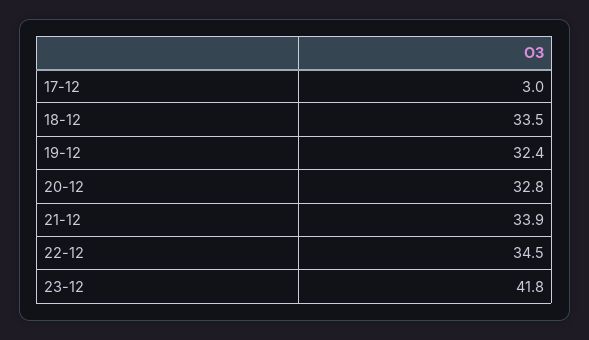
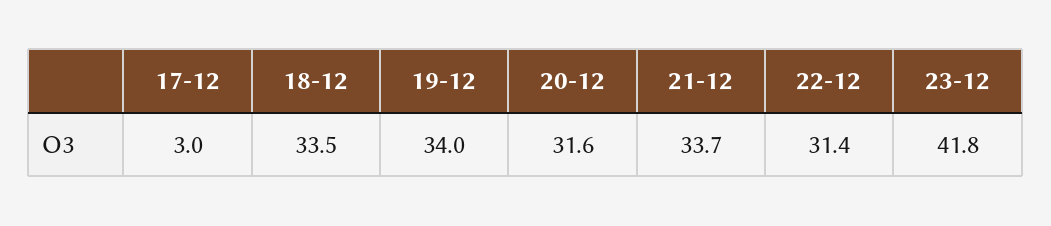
19-12: 32.4 -> 34
20-12: 32.8 -> 31.6
21-12: 33.9 -> 33.7
22-12: 34.5 -> 31.4

